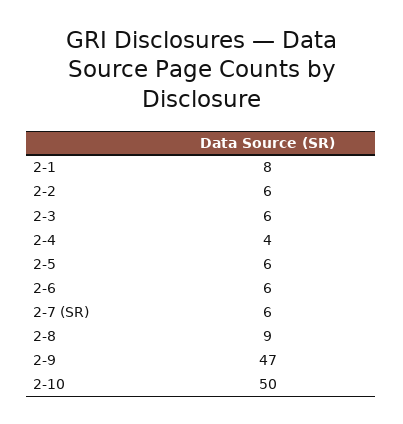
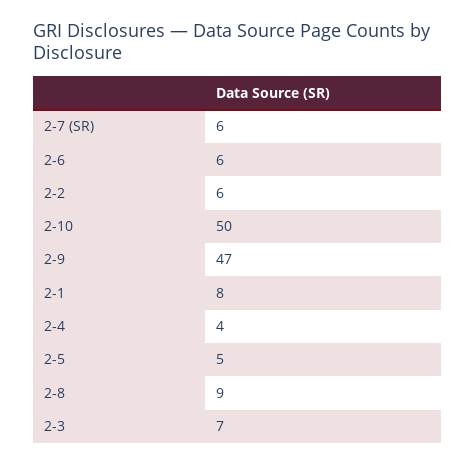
2-3: 6 -> 7
2-5: 6 -> 5

